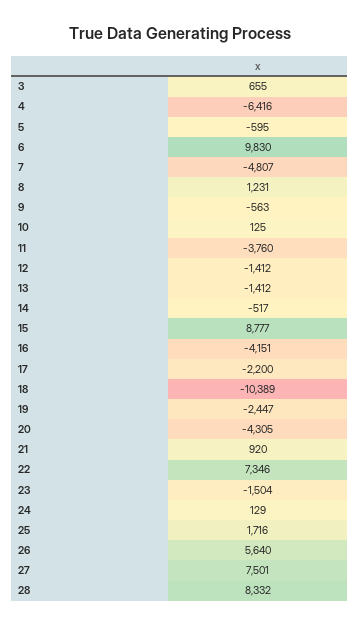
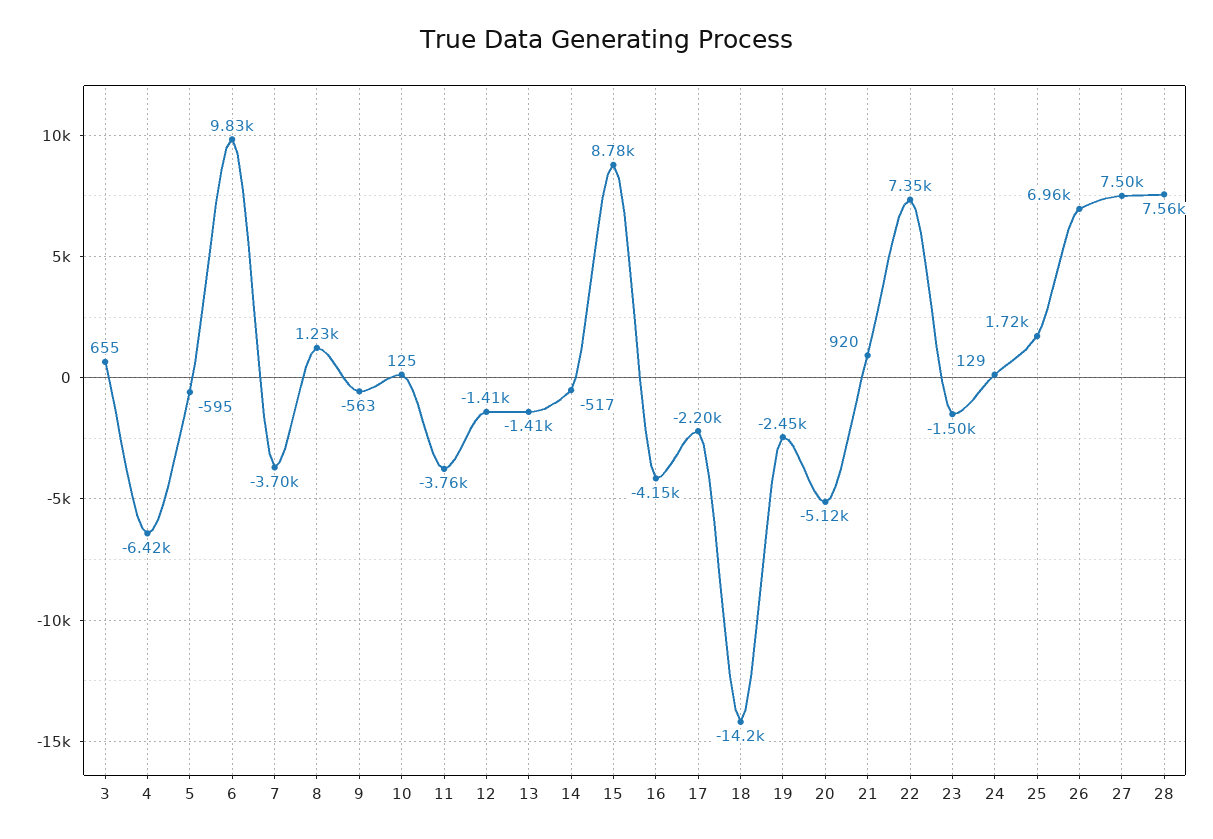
7: -4807 -> -3700
18: -10389 -> -14200
20: -4305 -> -5120
26: 5640 -> 6960
28: 8332 -> 7560

